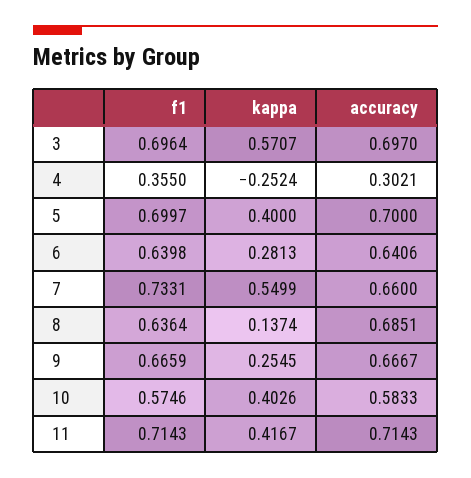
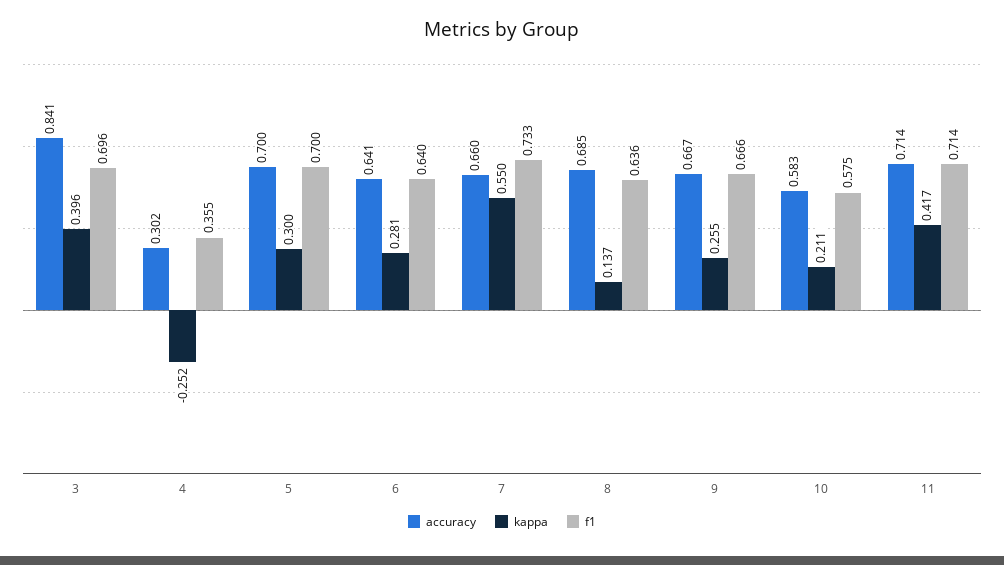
kappa, 3: 0.5707 -> 0.396
accuracy, 3: 0.697 -> 0.841
kappa, 5: 0.4 -> 0.3
kappa, 10: 0.4026 -> 0.211

